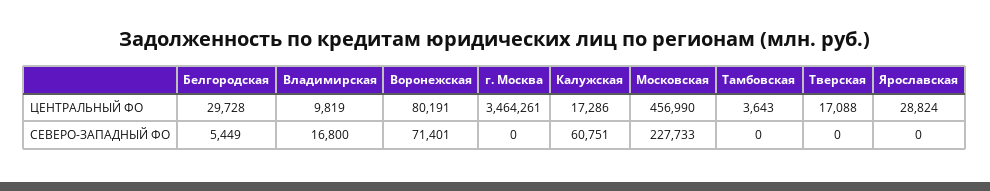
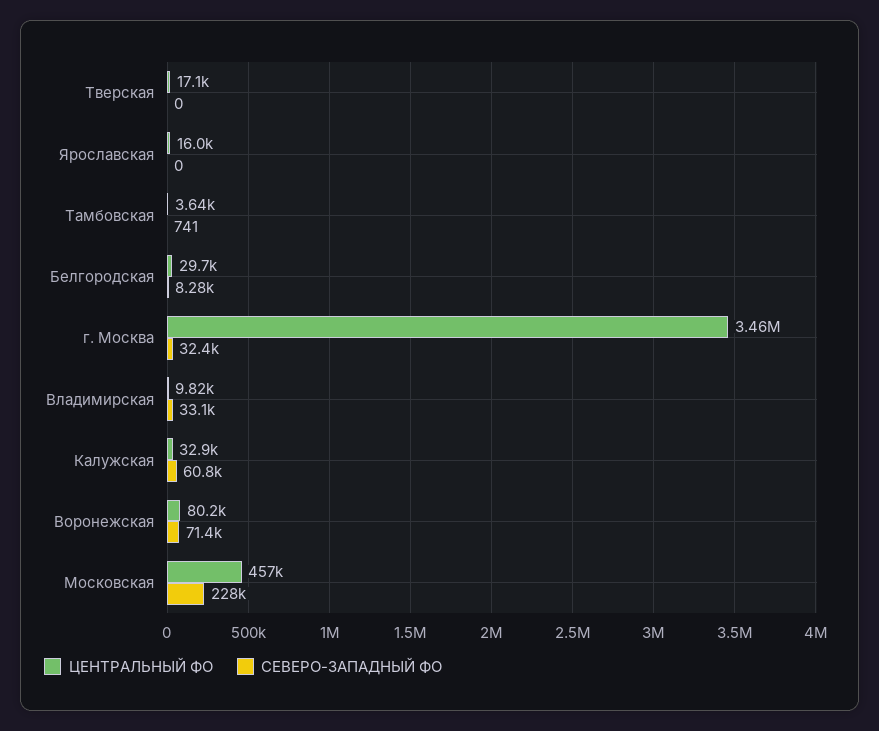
ЦЕНТРАЛЬНЫЙ ФО, Калужская: 17286 -> 32900
ЦЕНТРАЛЬНЫЙ ФО, Ярославская: 28824 -> 16000
СЕВЕРО-ЗАПАДНЫЙ ФО, Белгородская: 5449 -> 8280
СЕВЕРО-ЗАПАДНЫЙ ФО, Владимирская: 16800 -> 33100
СЕВЕРО-ЗАПАДНЫЙ ФО, г. Москва: 0 -> 32400
СЕВЕРО-ЗАПАДНЫЙ ФО, Тамбовская: 0 -> 741

